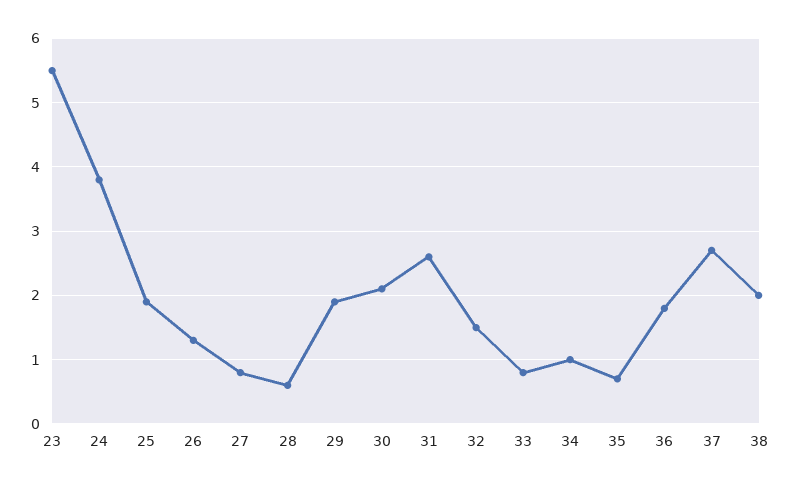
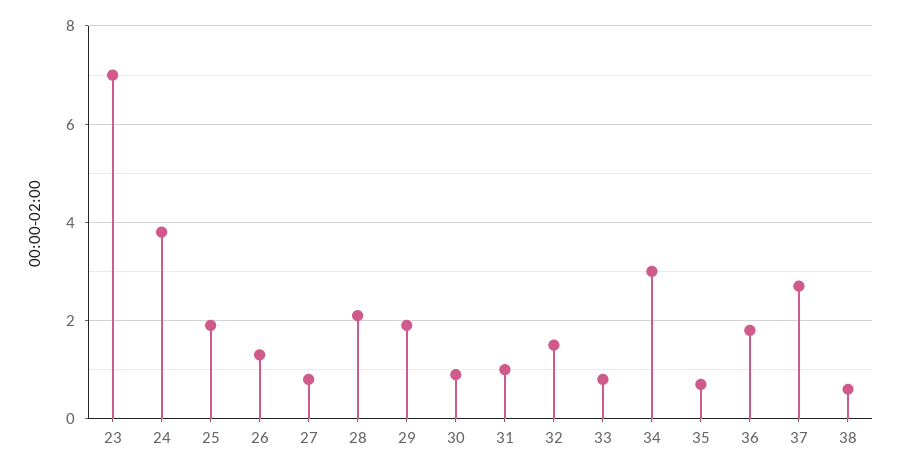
23: 5.5 -> 7
28: 0.6 -> 2
30: 2.1 -> 1
31: 2.6 -> 1
34: 1 -> 3
38: 2 -> 0.5

